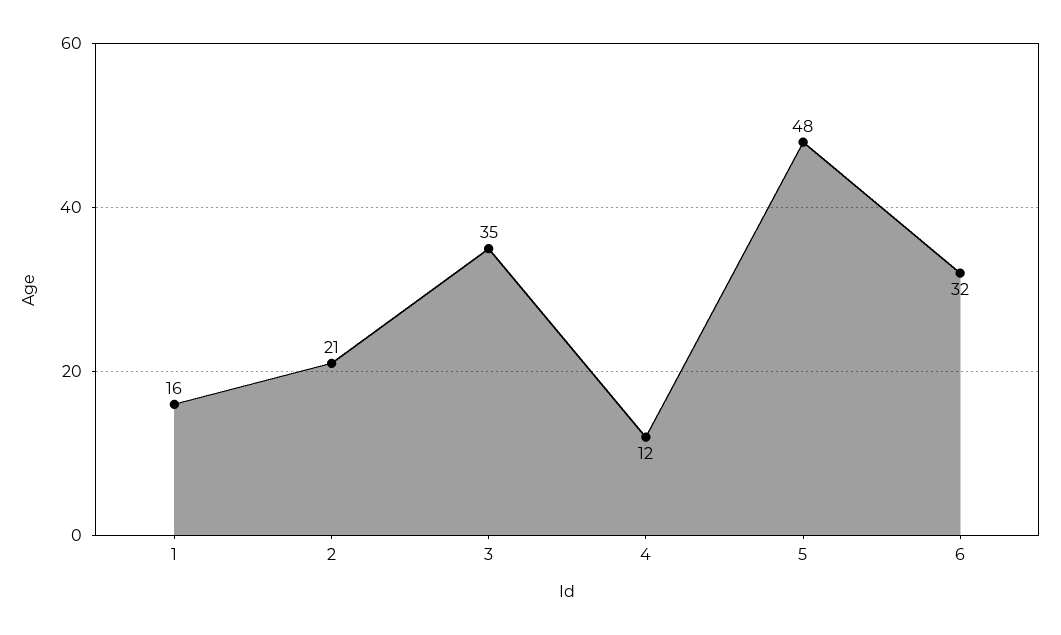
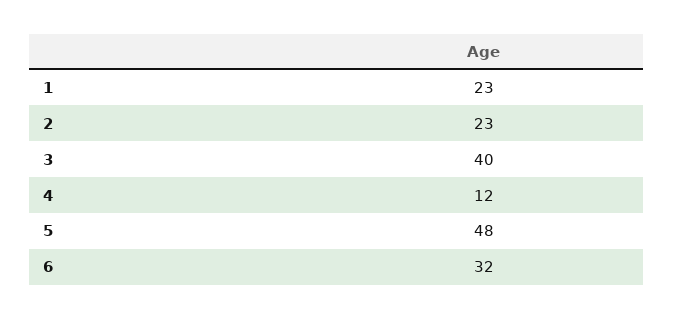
1: 16 -> 23
2: 21 -> 23
3: 35 -> 40

